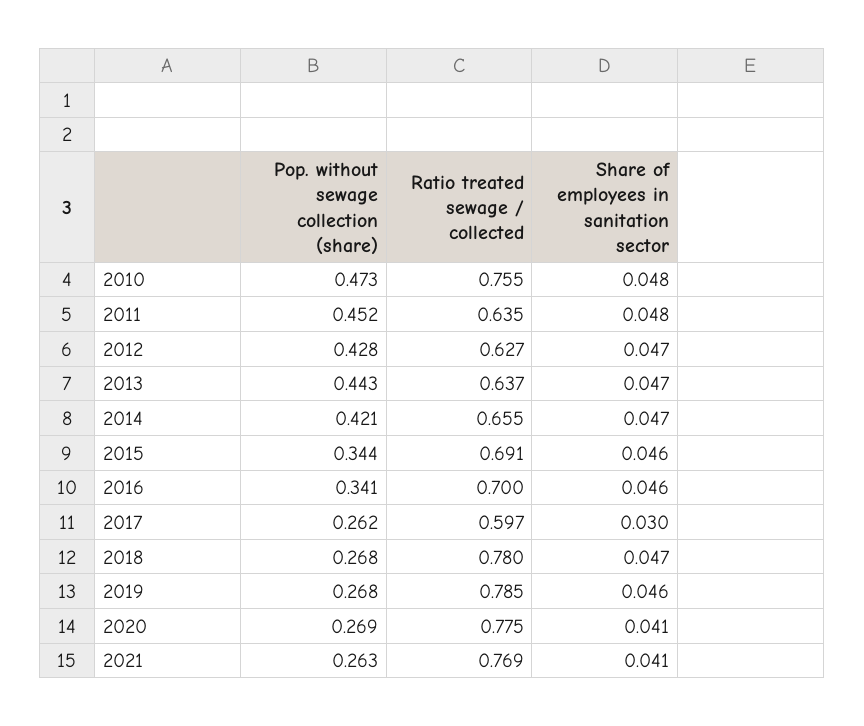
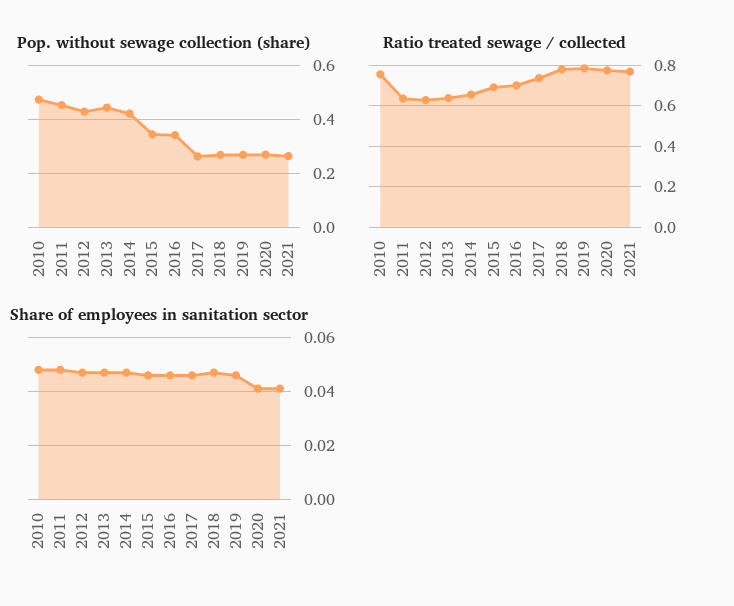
Ratio treated sewage / collected, 2017: 0.597 -> 0.75
Share of employees in sanitation sector, 2017: 0.03 -> 0.045

